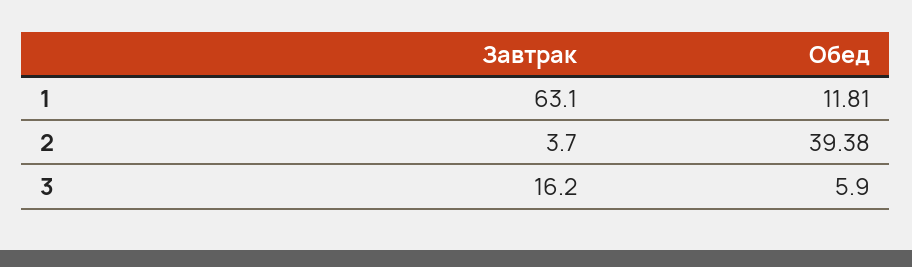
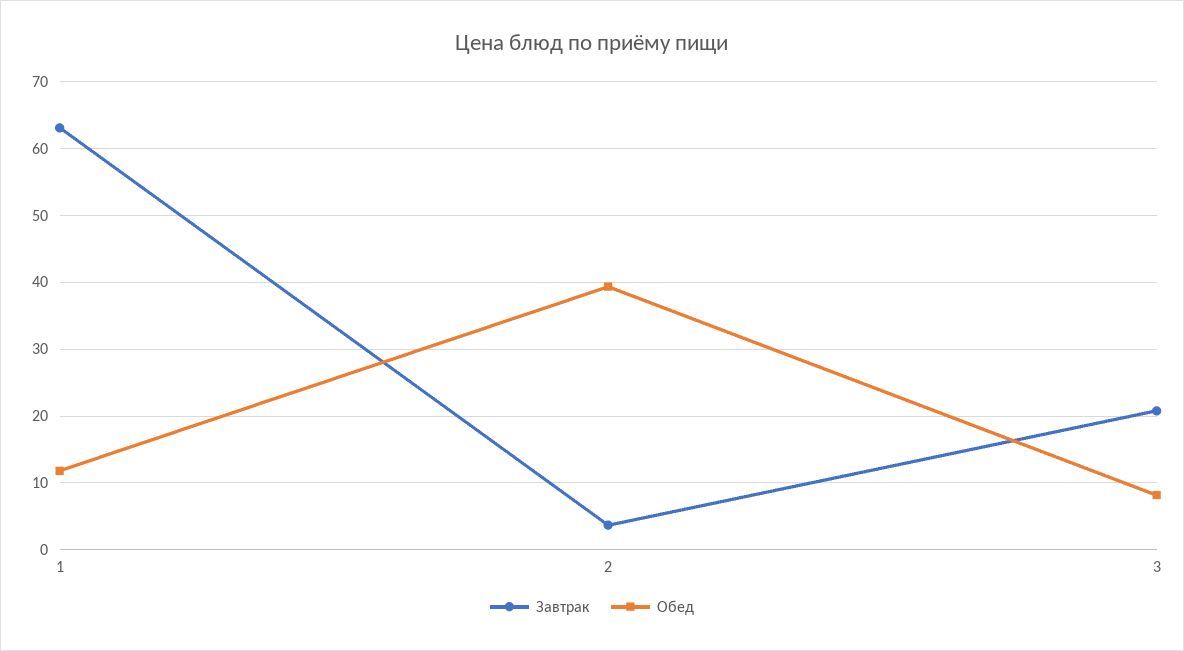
Завтрак, 3: 16.2 -> 21
Обед, 3: 5.9 -> 8

